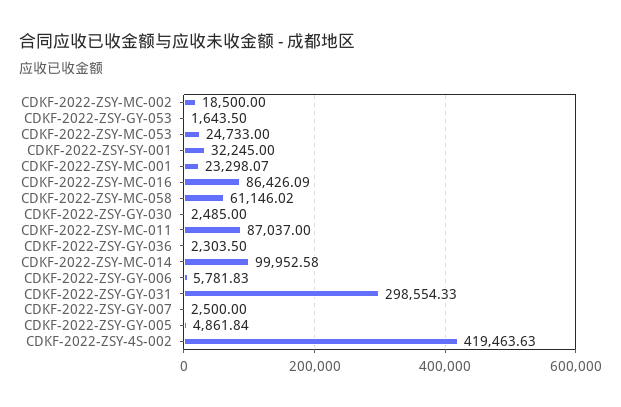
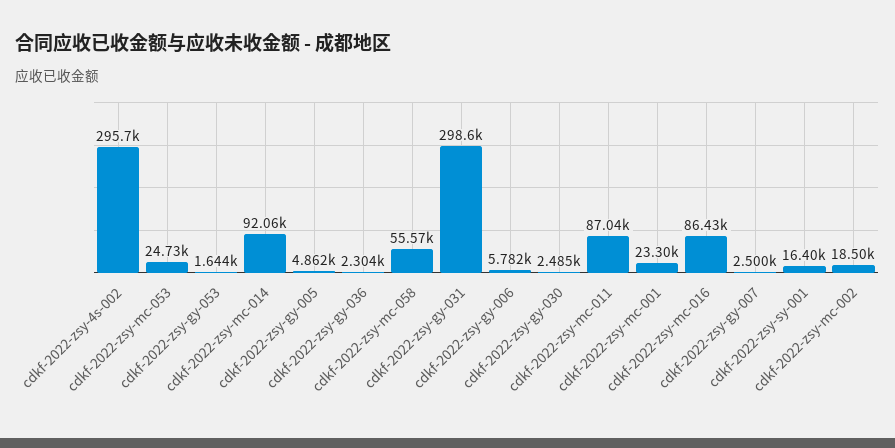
CDKF-2022-ZSY-SY-001: 32245 -> 16400
CDKF-2022-ZSY-MC-058: 61146.02 -> 55570
CDKF-2022-ZSY-MC-014: 99952.58 -> 92060
CDKF-2022-ZSY-4S-002: 419463.63 -> 295700

